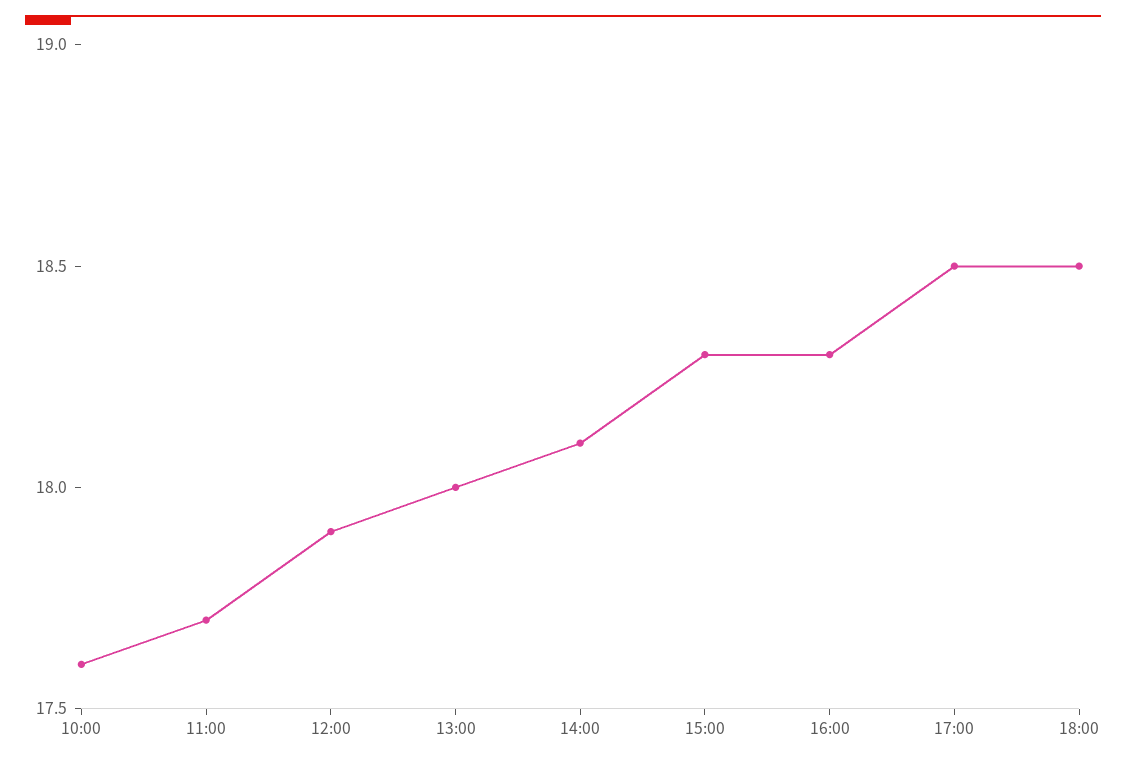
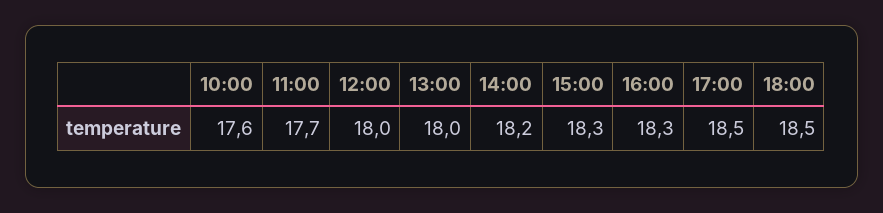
12:00: 17.9 -> 18
14:00: 18.1 -> 18.2

